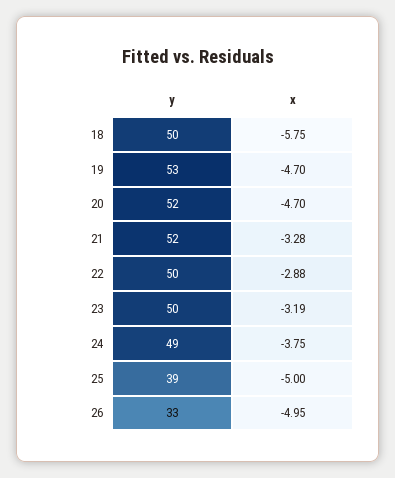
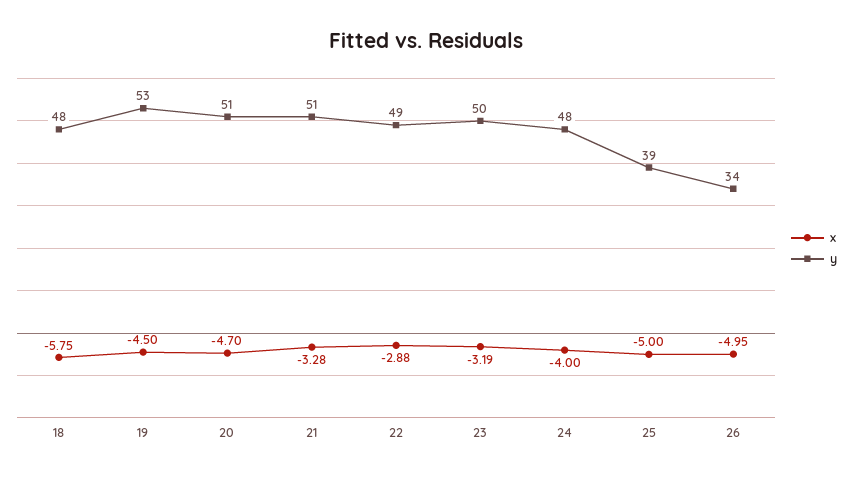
y, 18: 50 -> 48
x, 19: -4.7 -> -4.5
y, 20: 52 -> 51
y, 21: 52 -> 51
y, 22: 50 -> 49
y, 24: 49 -> 48
x, 24: -3.75 -> -4
y, 26: 33 -> 34

